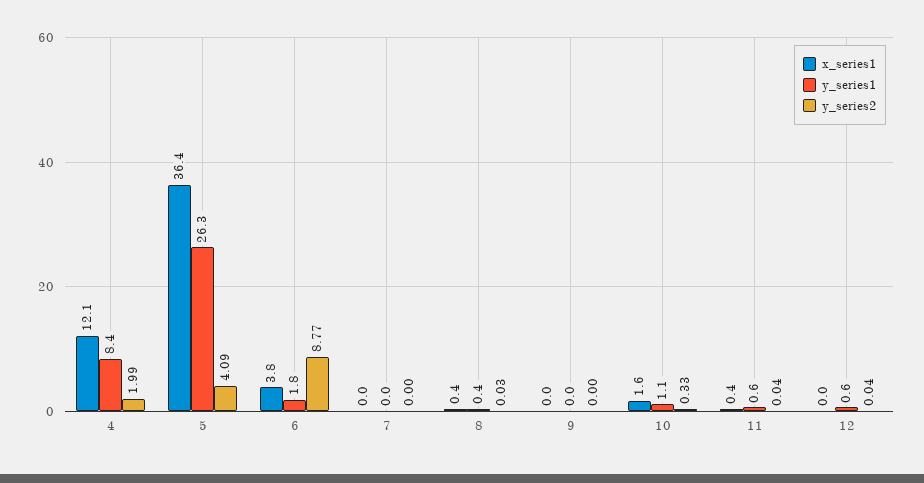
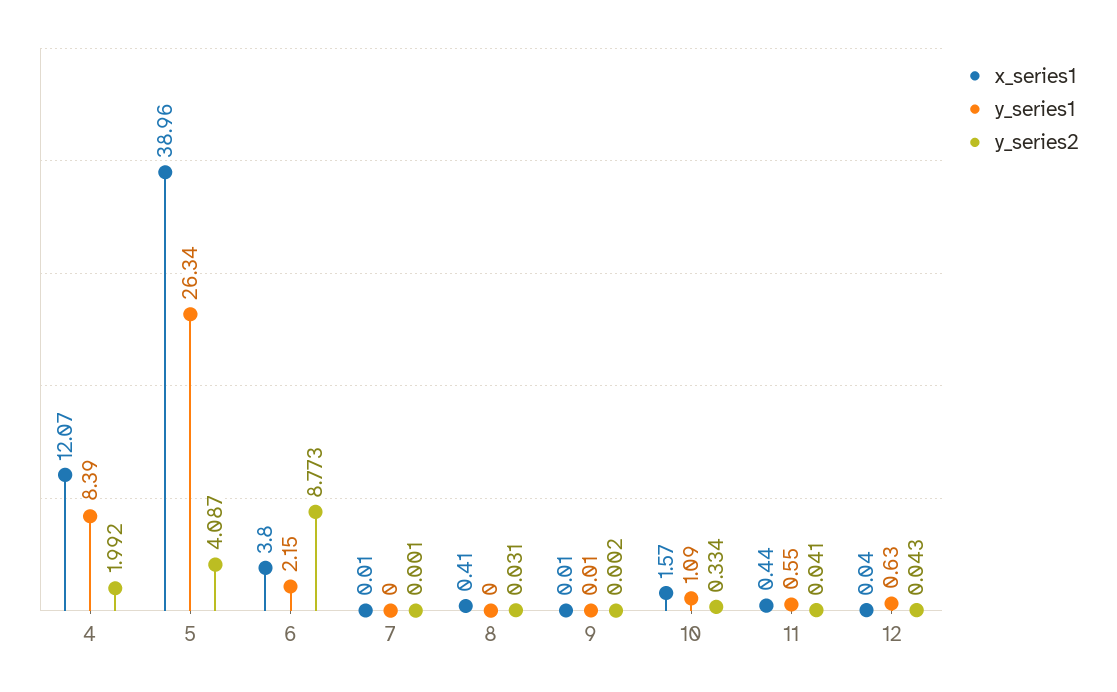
x_series1, 5: 36.4 -> 38.96
y_series1, 6: 1.8 -> 2.15
y_series1, 8: 0.4 -> 0

